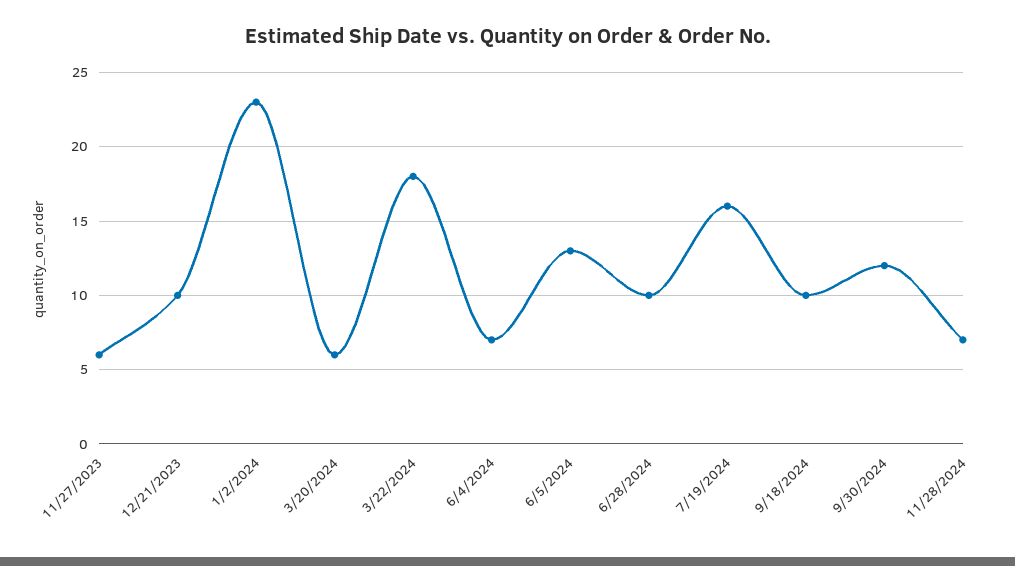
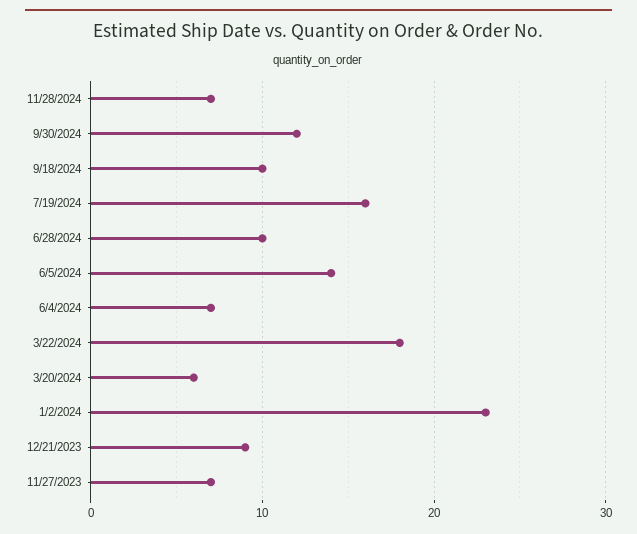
11/27/2023: 6 -> 7
12/21/2023: 10 -> 9
6/5/2024: 13 -> 14

